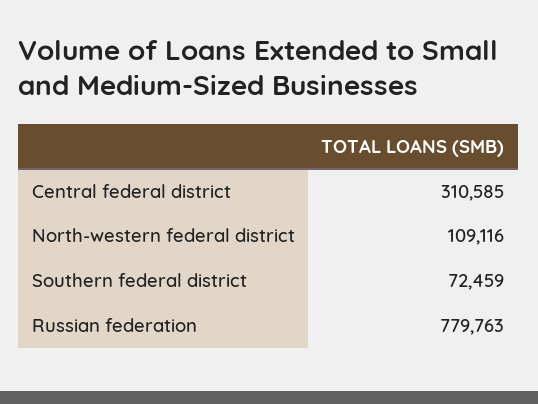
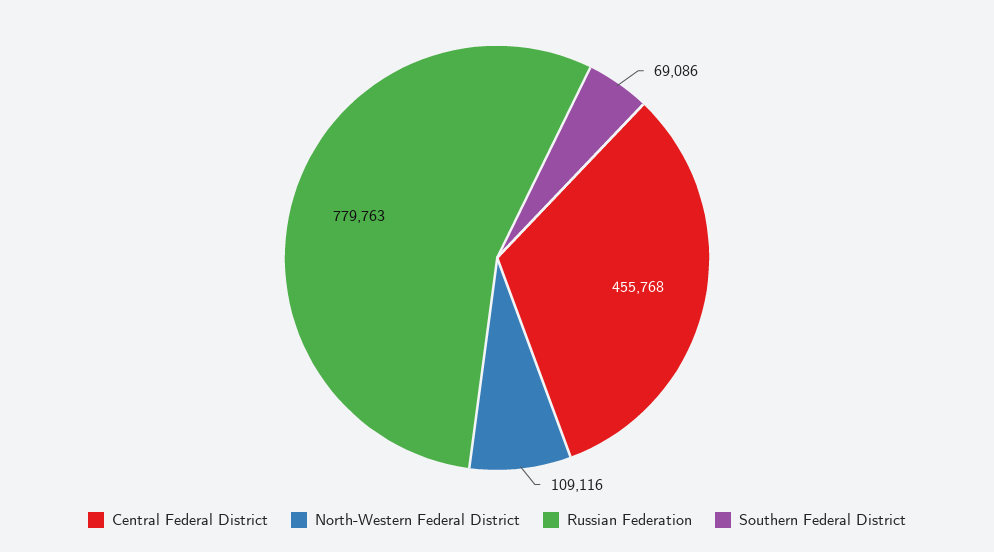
Central federal district: 310585 -> 455768
Southern federal district: 72459 -> 69086

